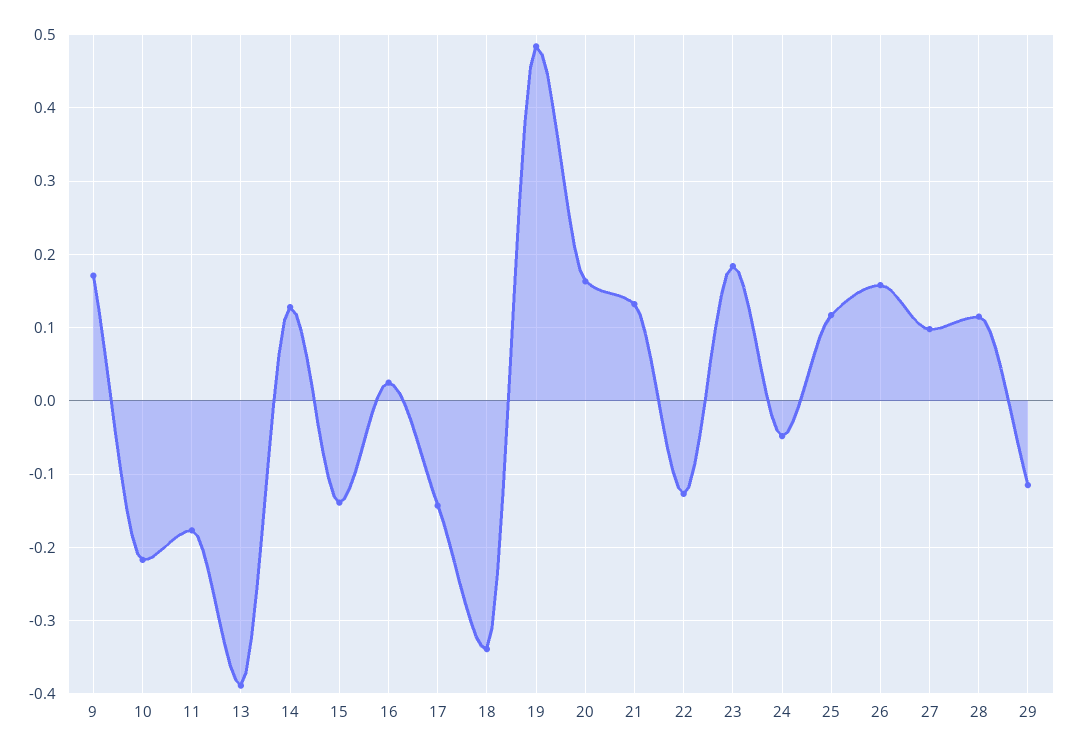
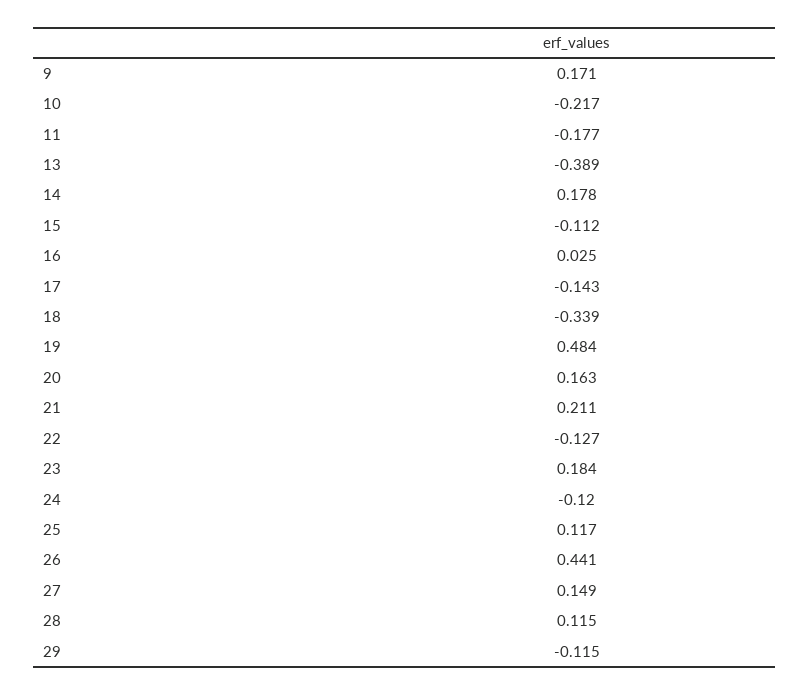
14: 0.13 -> 0.178
15: -0.14 -> -0.112
21: 0.13 -> 0.211
24: -0.05 -> -0.12
26: 0.16 -> 0.441
27: 0.1 -> 0.149

